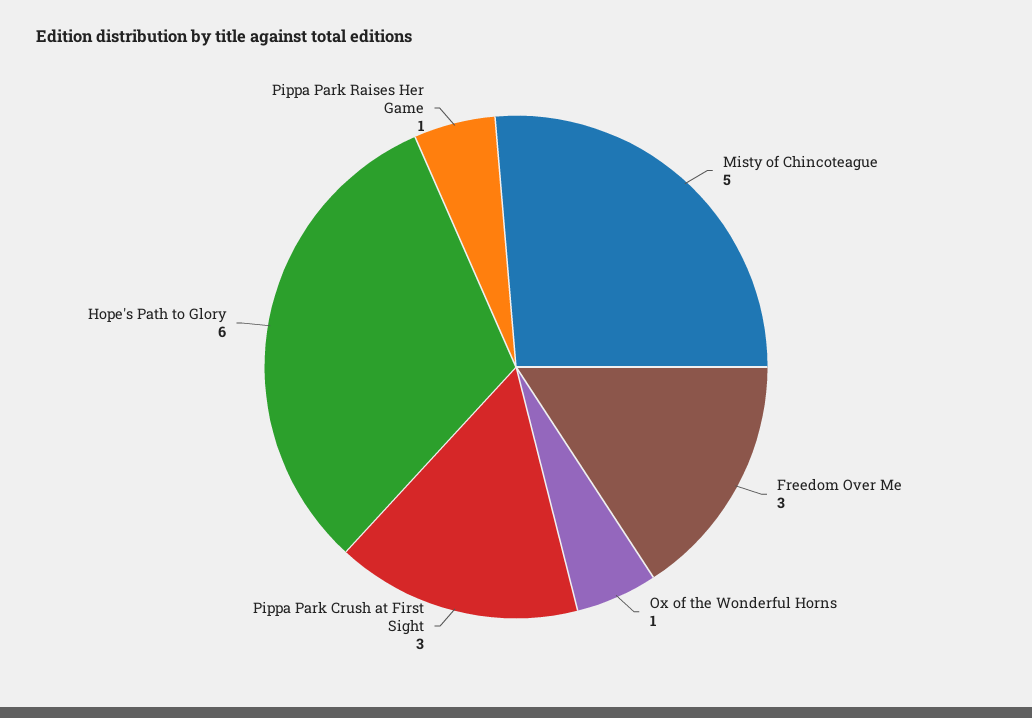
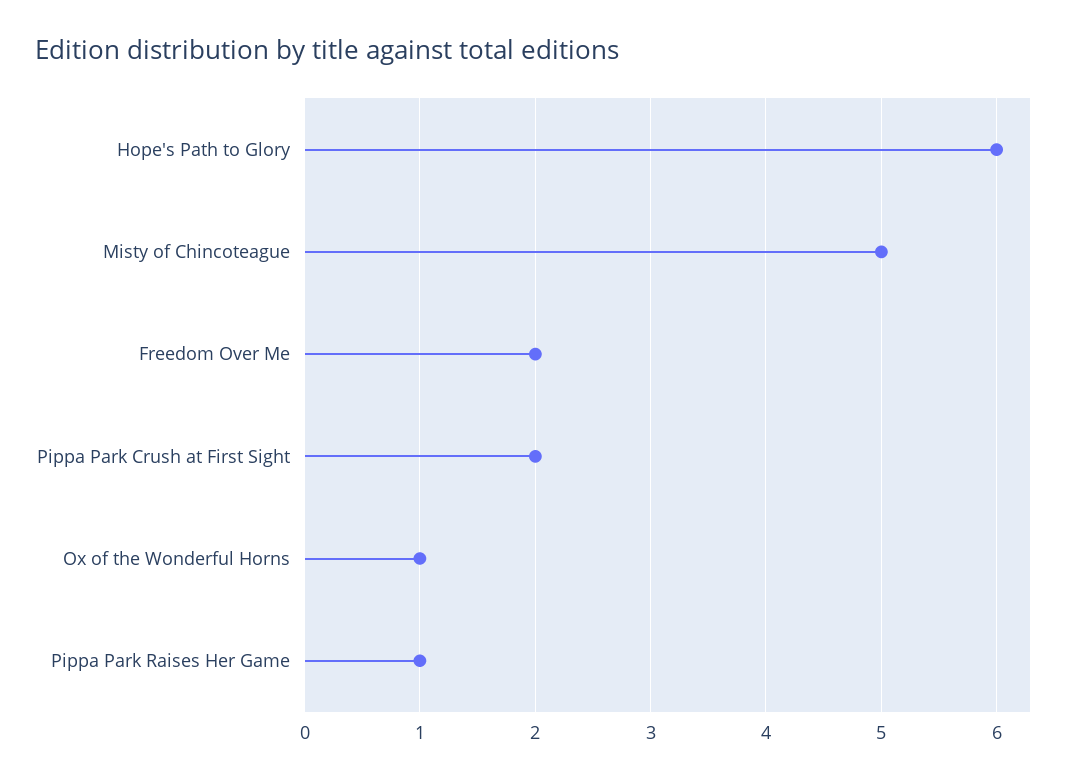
Freedom Over Me: 3 -> 2
Pippa Park Crush at First Sight: 3 -> 2

